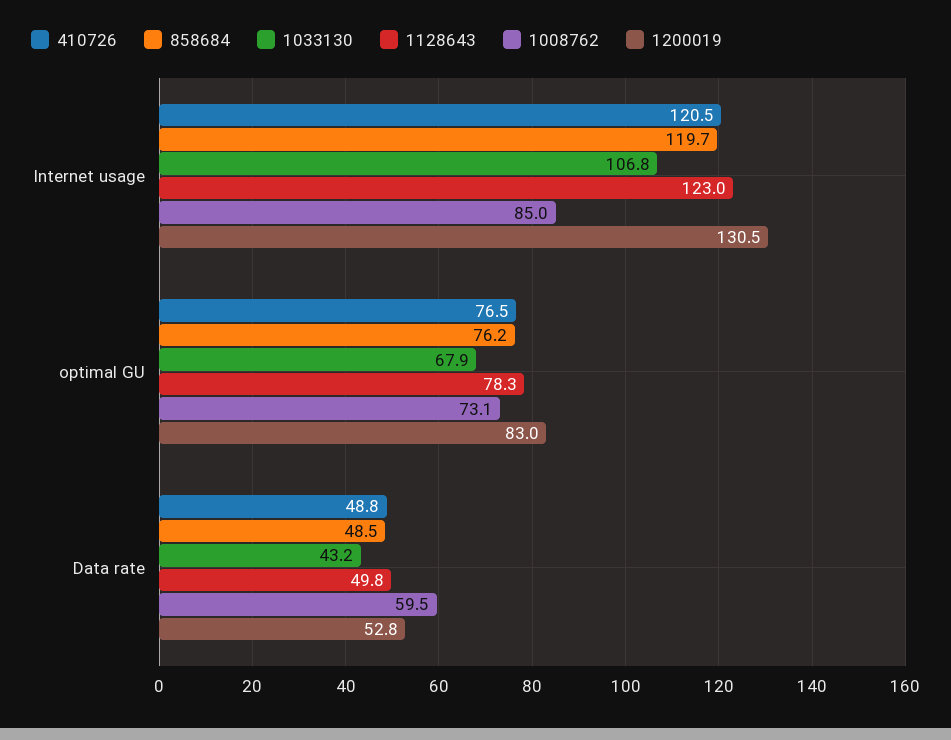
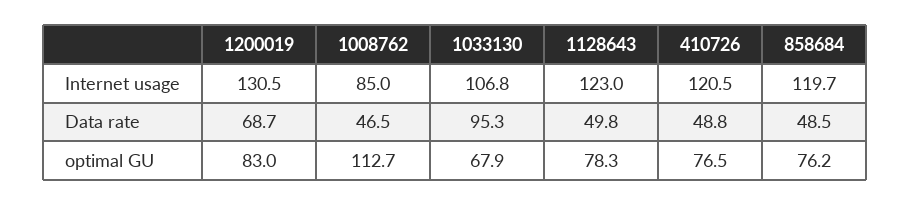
1008762, optimal GU: 73.1 -> 112.7
1033130, Data rate: 43.2 -> 95.3
1008762, Data rate: 59.5 -> 46.5
1200019, Data rate: 52.8 -> 68.7

